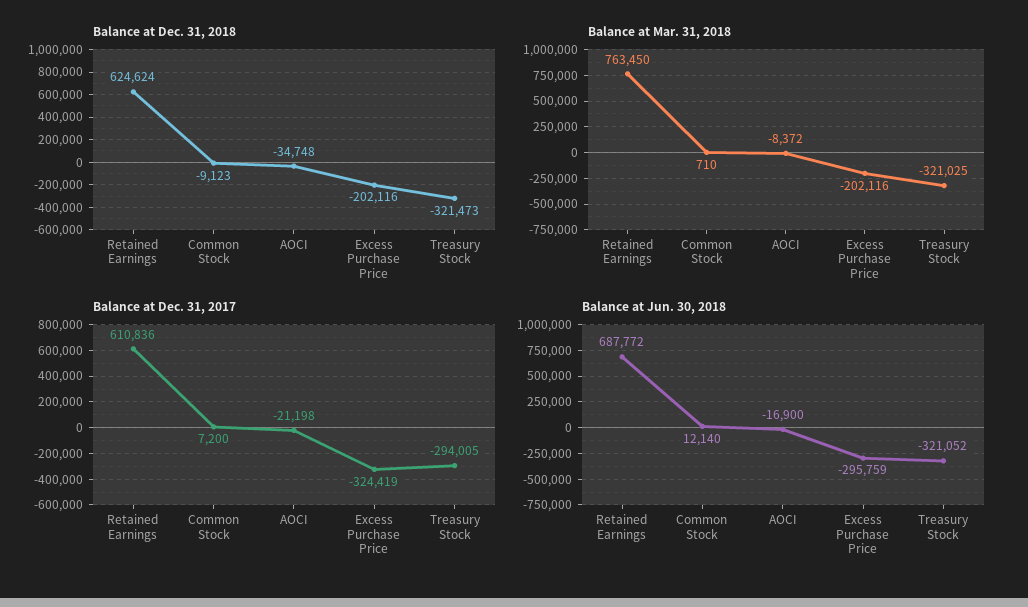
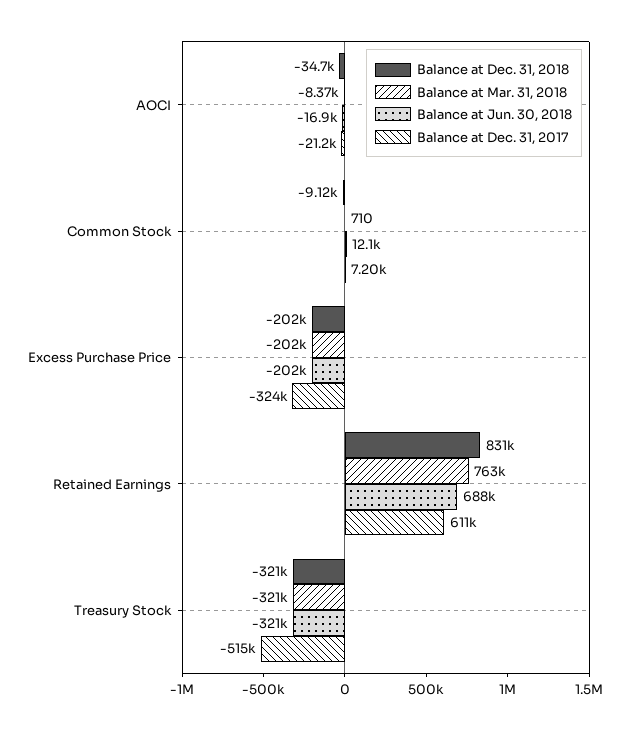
Balance at Dec. 31, 2018, Retained Earnings: 624624 -> 831000
Balance at Dec. 31, 2017, Treasury Stock: -294005 -> -515000
Balance at Jun. 30, 2018, Excess Purchase Price: -295759 -> -202000

